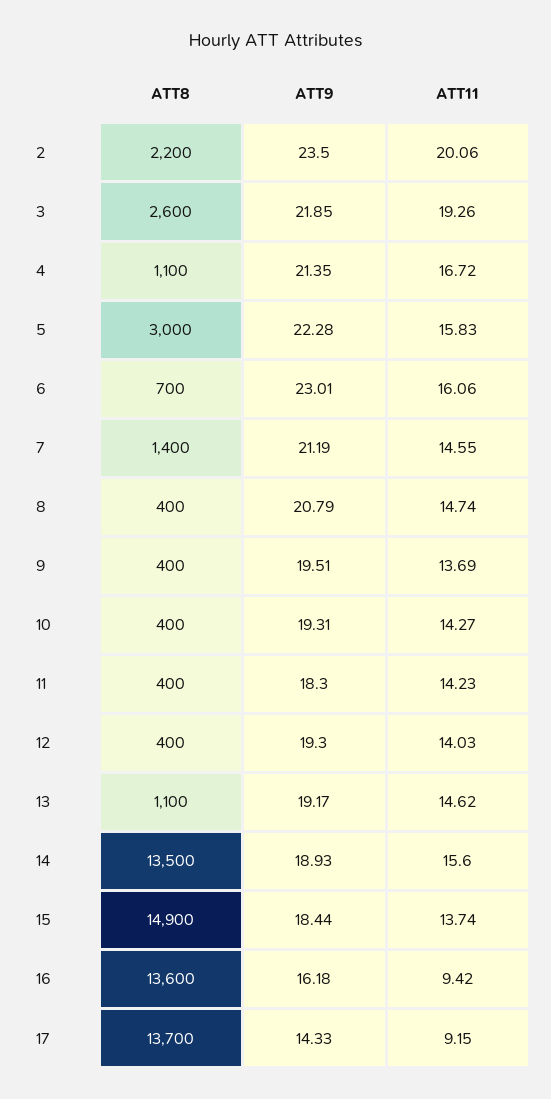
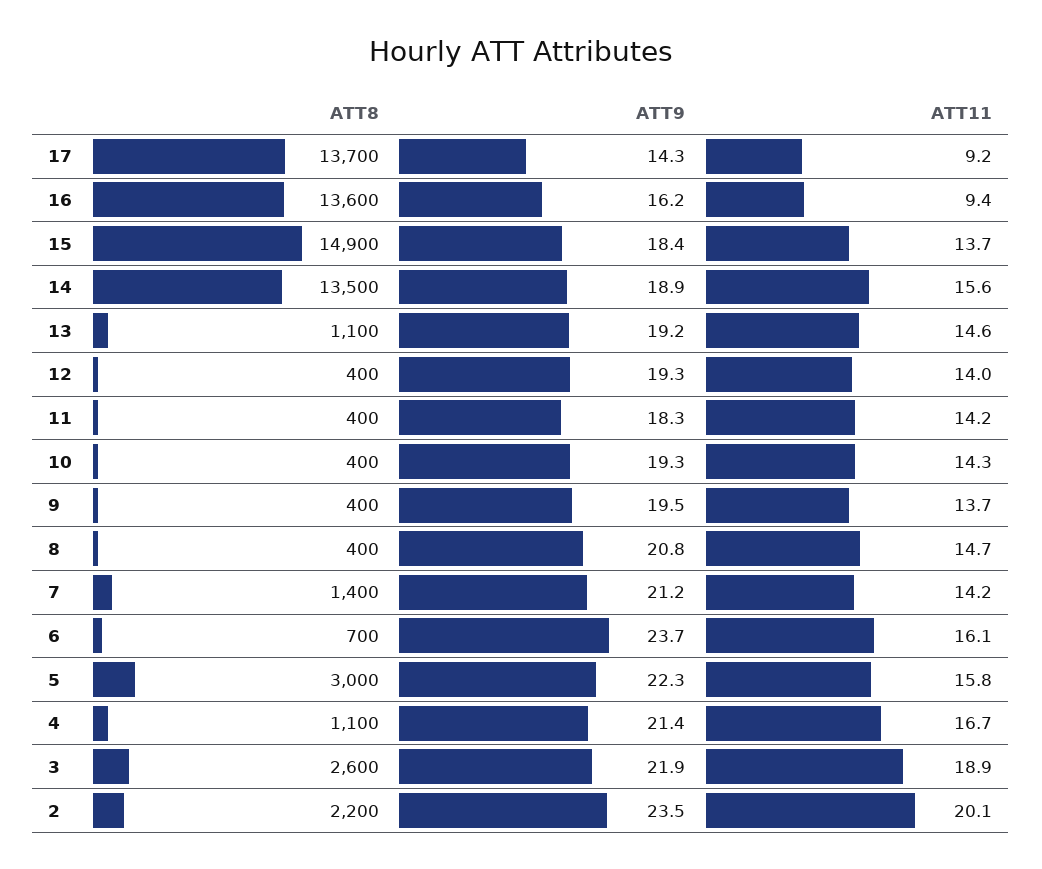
ATT11, 3: 19.26 -> 18.9
ATT9, 6: 23.01 -> 23.7
ATT11, 7: 14.55 -> 14.2

